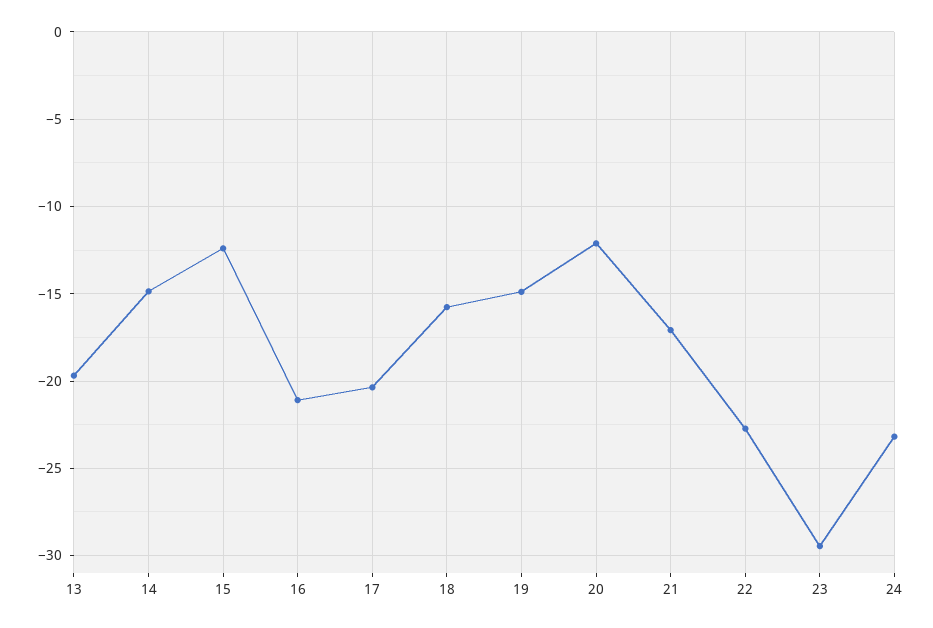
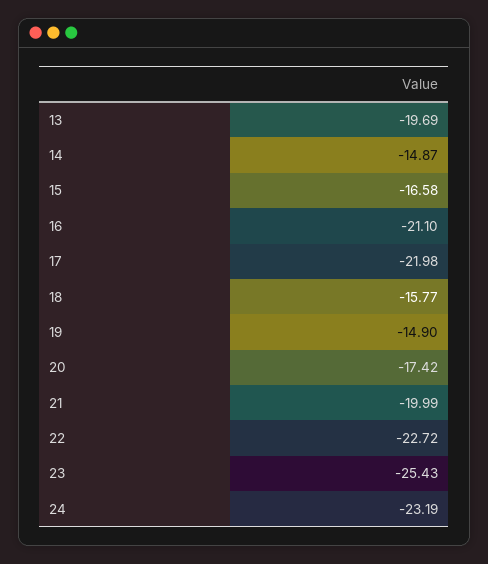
15: -12.5 -> -16.58
17: -20.5 -> -21.98
20: -12 -> -17.42
21: -17 -> -19.99
23: -29.5 -> -25.43

